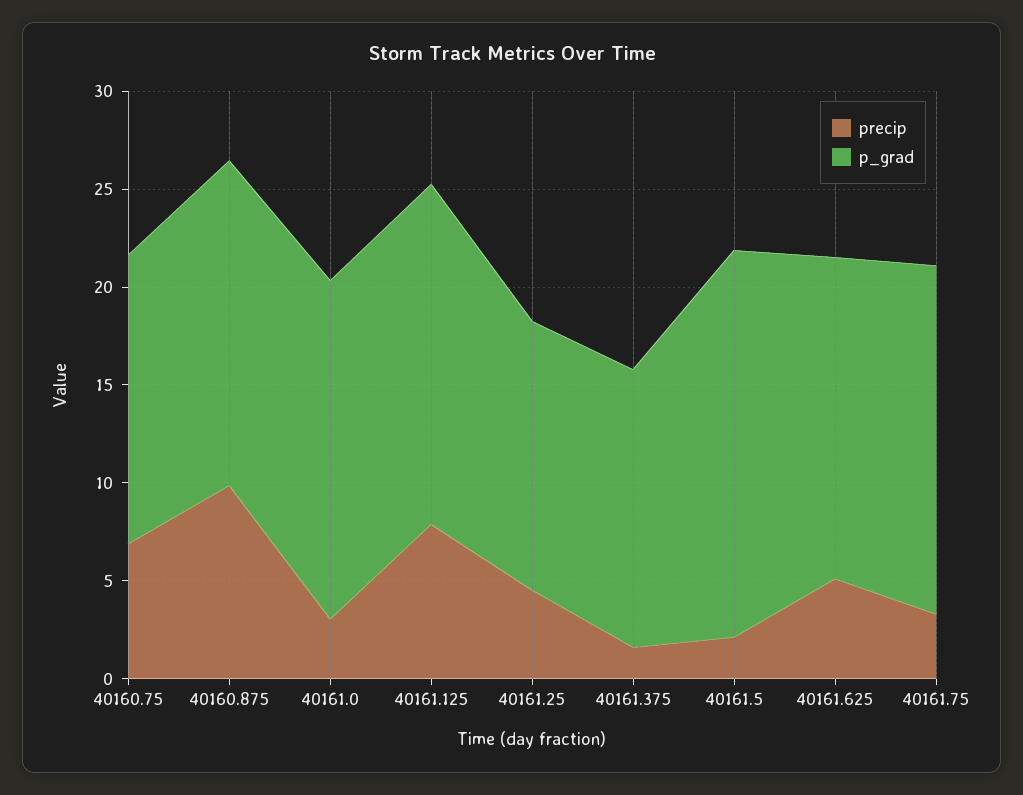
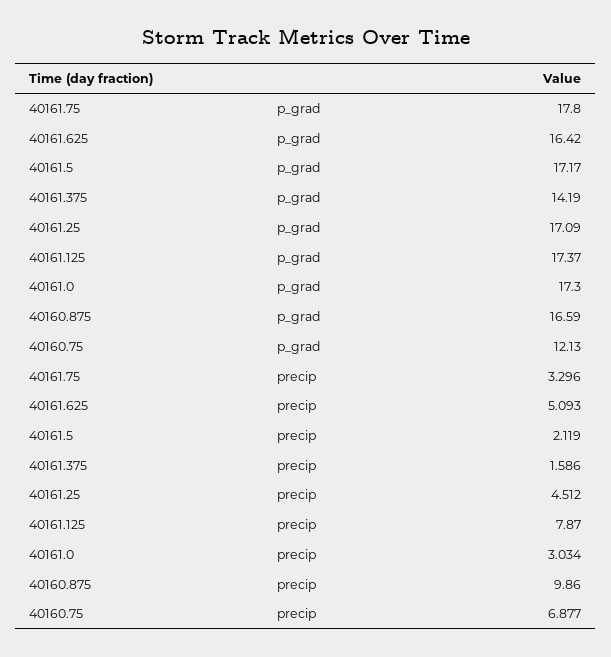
p_grad, 40160.75: 15 -> 12.13
p_grad, 40161.25: 14 -> 17.09
p_grad, 40161.5: 20 -> 17.17

